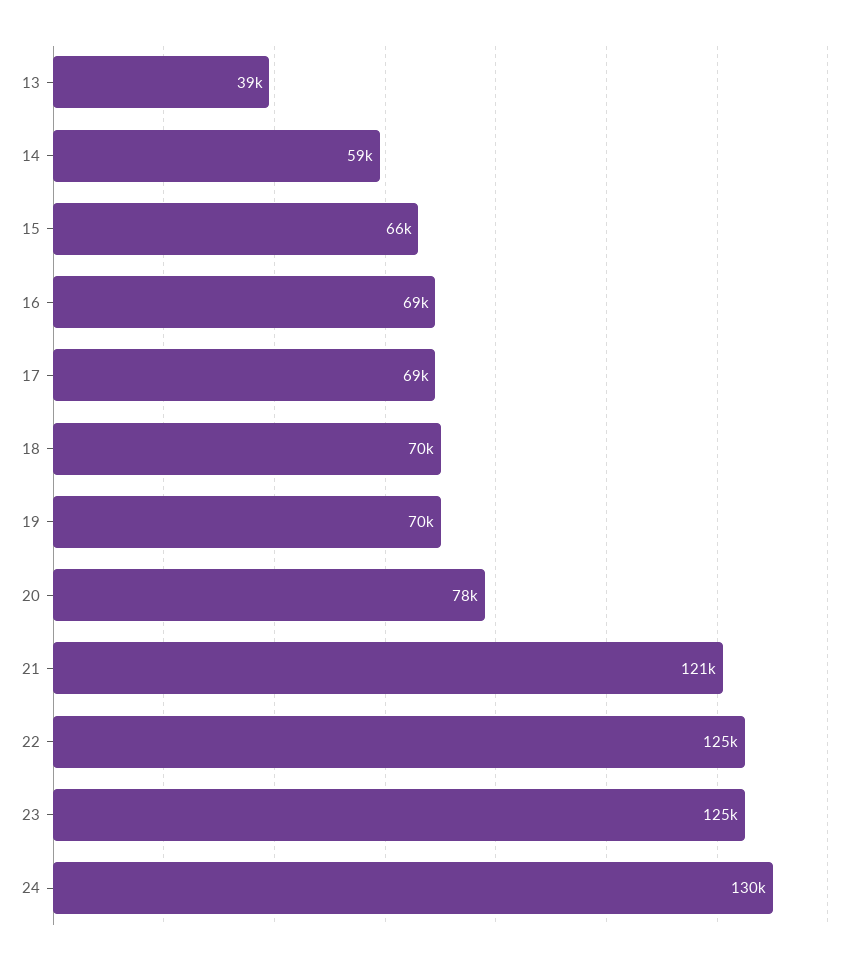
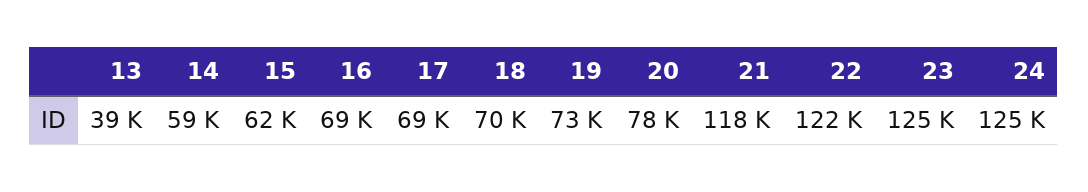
15: 66000 -> 62000
19: 70000 -> 73000
21: 121000 -> 118000
22: 125000 -> 122000
24: 130000 -> 125000

